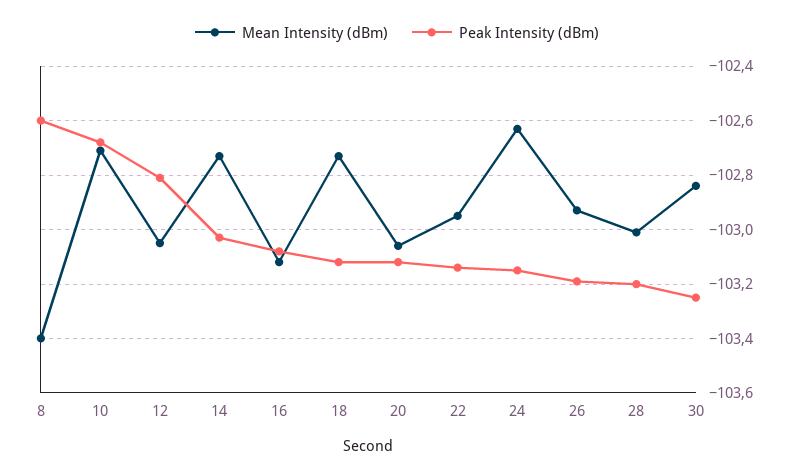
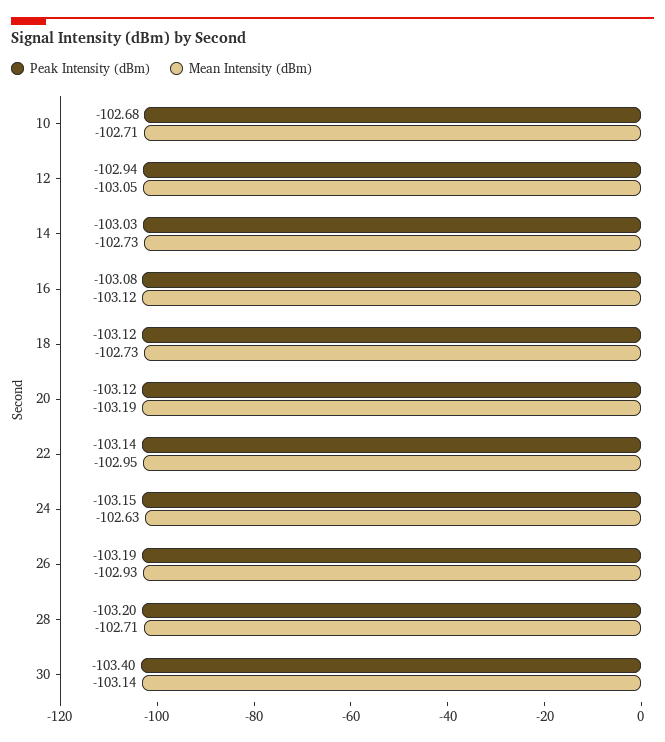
Mean Intensity (dBm), 8: -103.4 -> none
Peak Intensity (dBm), 8: -102.6 -> none
Peak Intensity (dBm), 12: -102.8 -> -102.94
Mean Intensity (dBm), 20: -103.05 -> -103.19
Mean Intensity (dBm), 28: -103 -> -102.71
Mean Intensity (dBm), 30: -102.85 -> -103.14
Peak Intensity (dBm), 30: -103.25 -> -103.4

